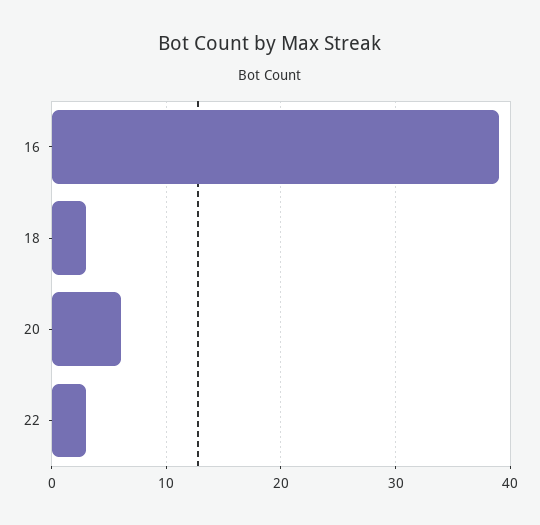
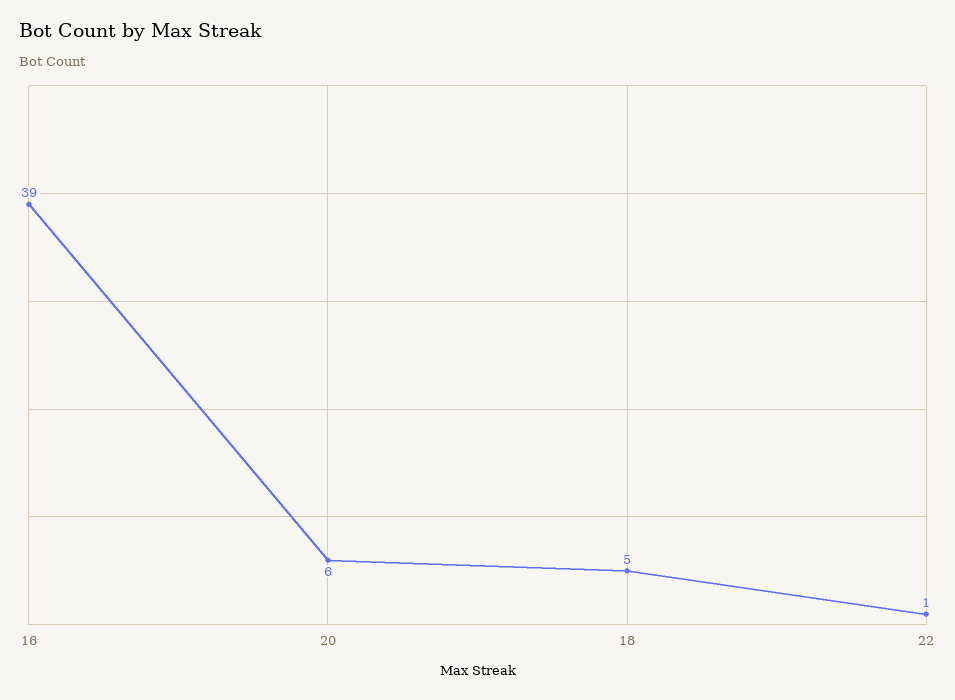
18: 3 -> 5
22: 3 -> 1

